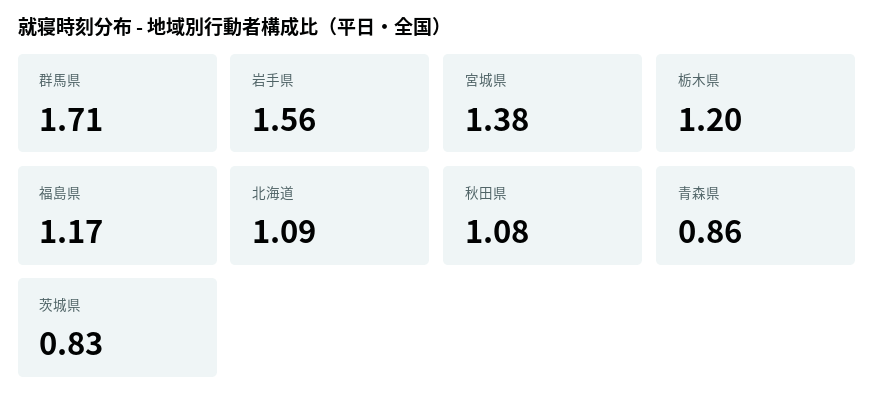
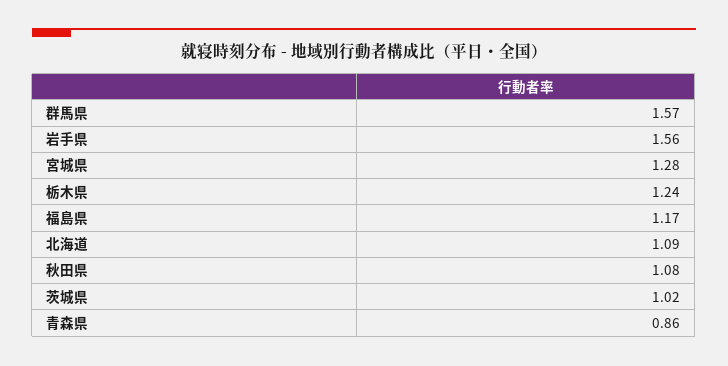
群馬県: 1.71 -> 1.57
宮城県: 1.38 -> 1.28
栃木県: 1.2 -> 1.24
茨城県: 0.83 -> 1.02

